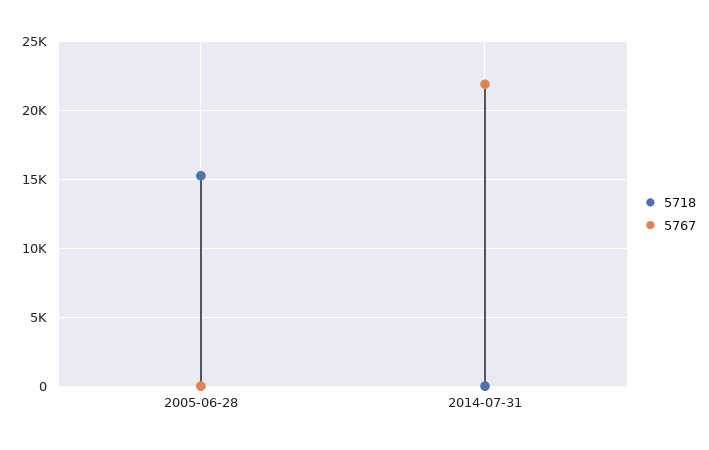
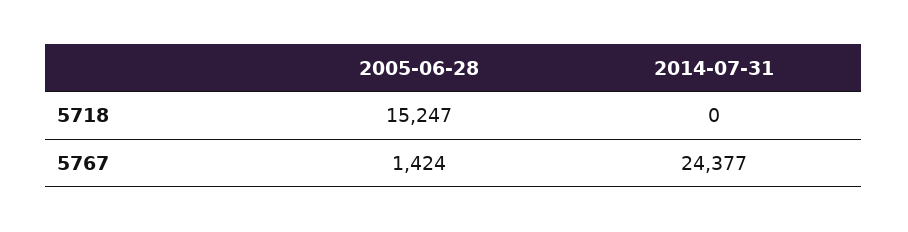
5767, 2005-06-28: 0 -> 1424
5767, 2014-07-31: 22000 -> 24377

